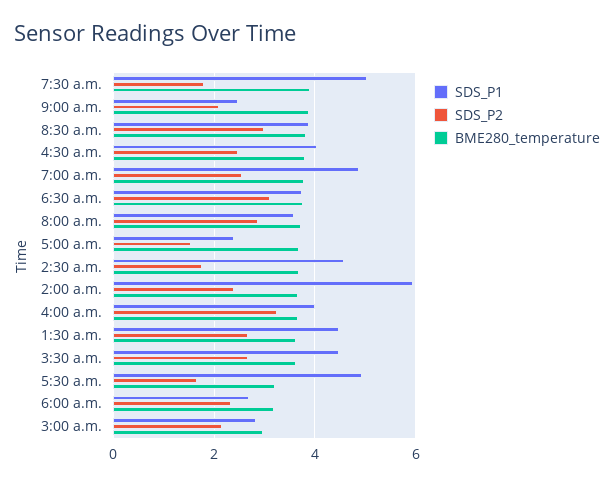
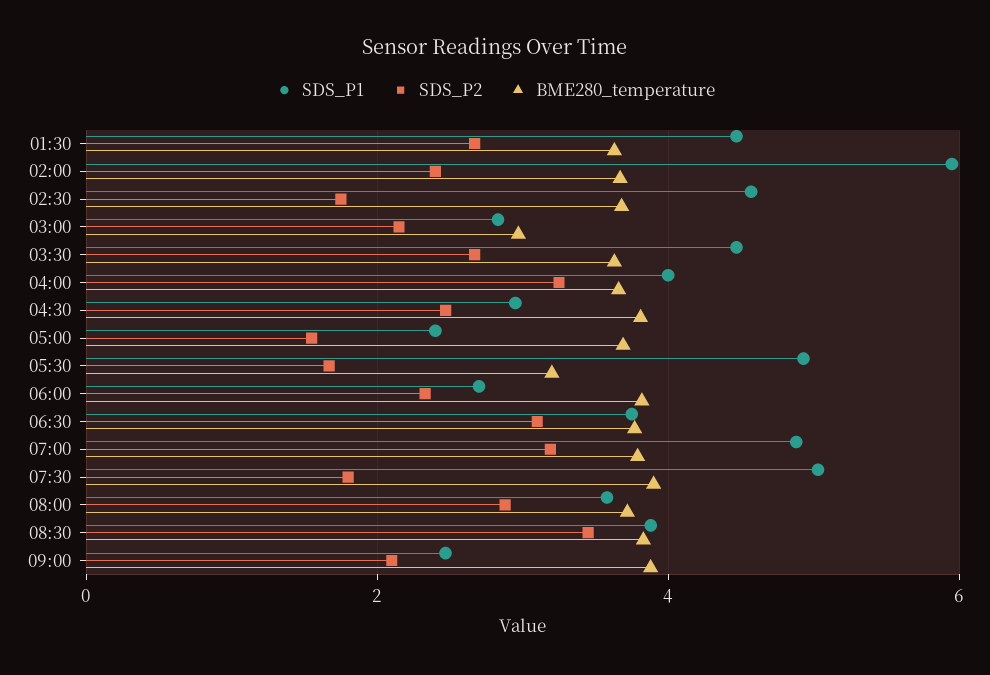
SDS_P2, 8:30 a.m.: 3 -> 3.4
SDS_P1, 4:30 a.m.: 4 -> 3
SDS_P2, 7:00 a.m.: 2.6 -> 3.2
BME280_temperature, 6:00 a.m.: 3.2 -> 3.8

